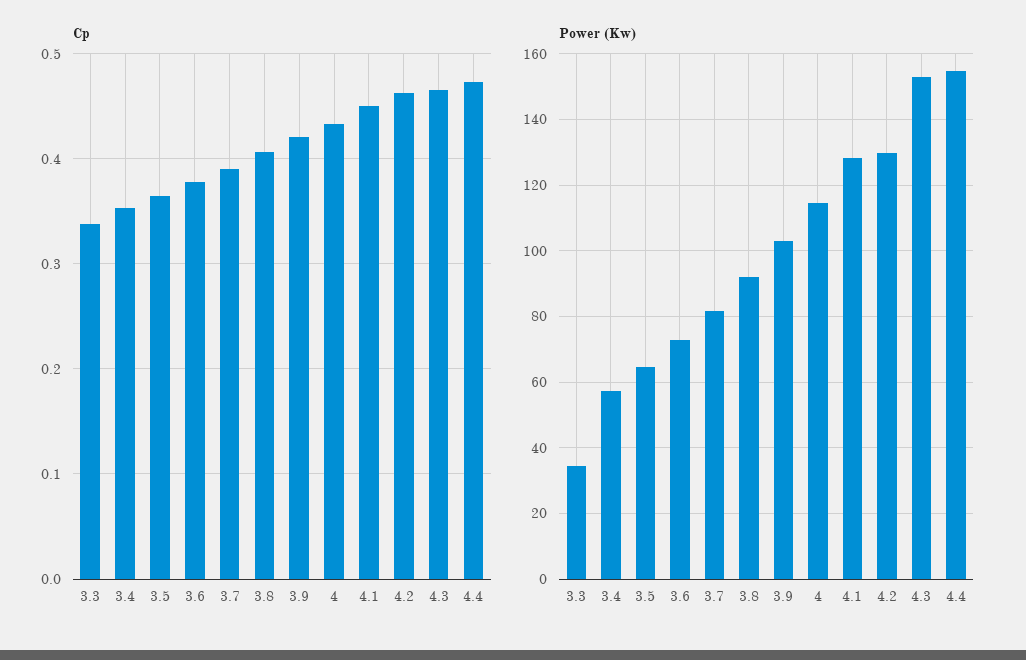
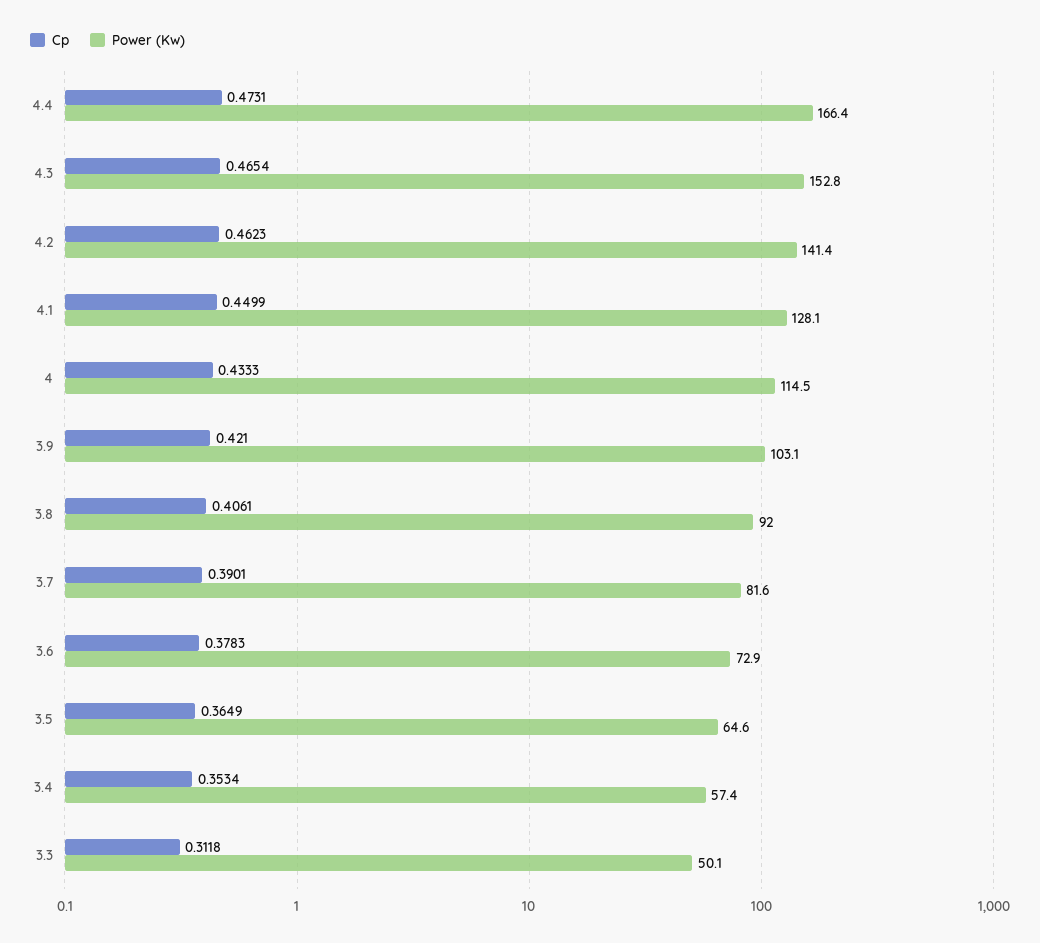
Cp, 3.3: 0.34 -> 0.3118
Power (Kw), 3.3: 34 -> 50.1
Power (Kw), 4.2: 130 -> 141.4
Power (Kw), 4.4: 154 -> 166.4

